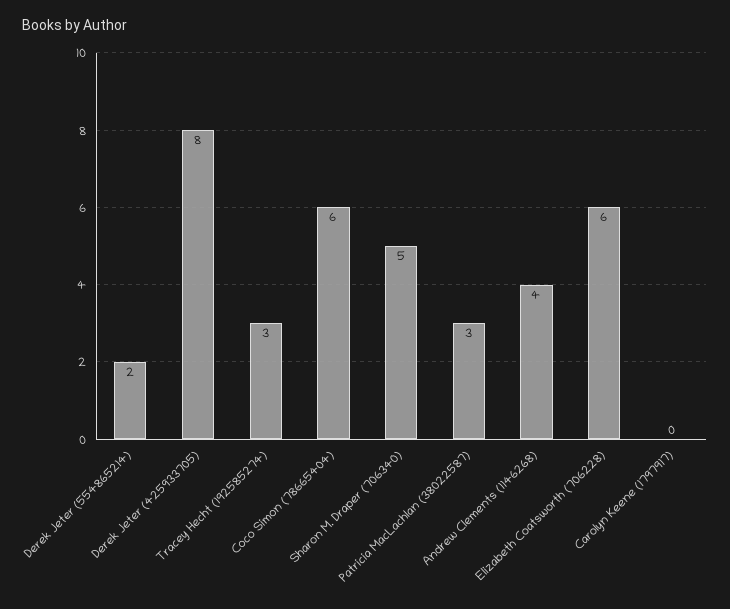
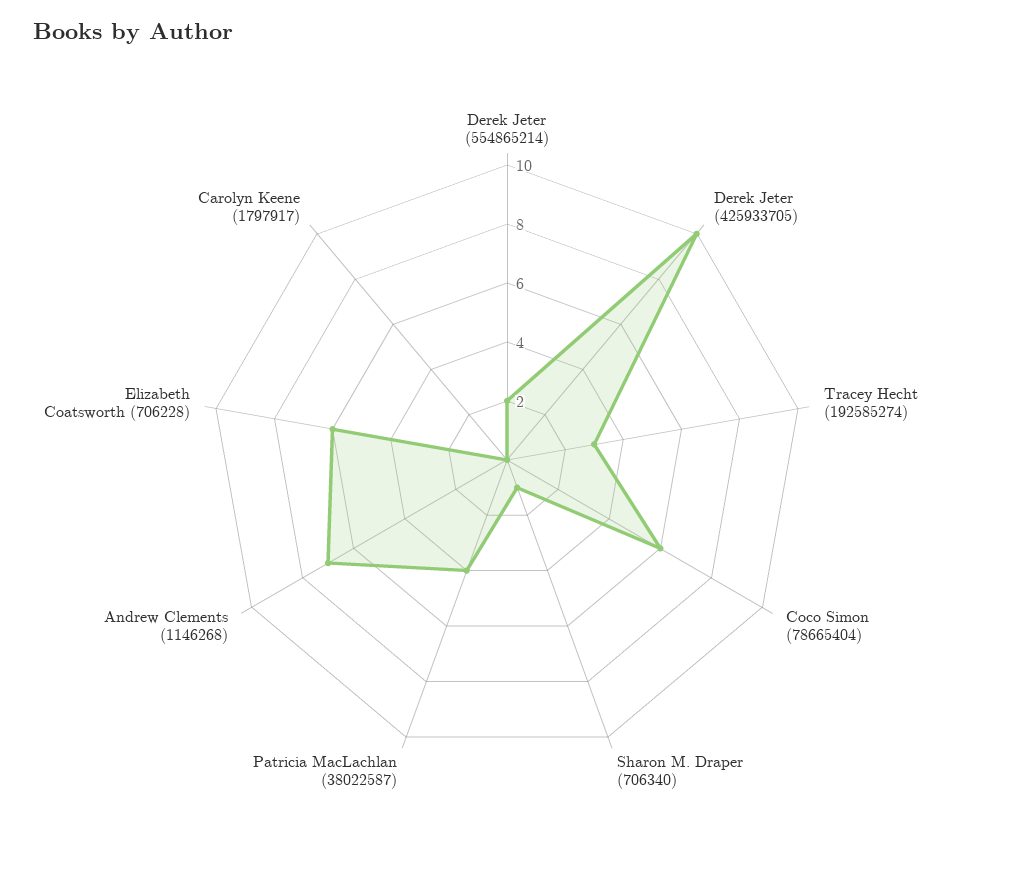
Derek Jeter (425933705): 8 -> 10
Sharon M. Draper (706340): 5 -> 1
Patricia MacLachlan (38022587): 3 -> 4
Andrew Clements (1146268): 4 -> 7

